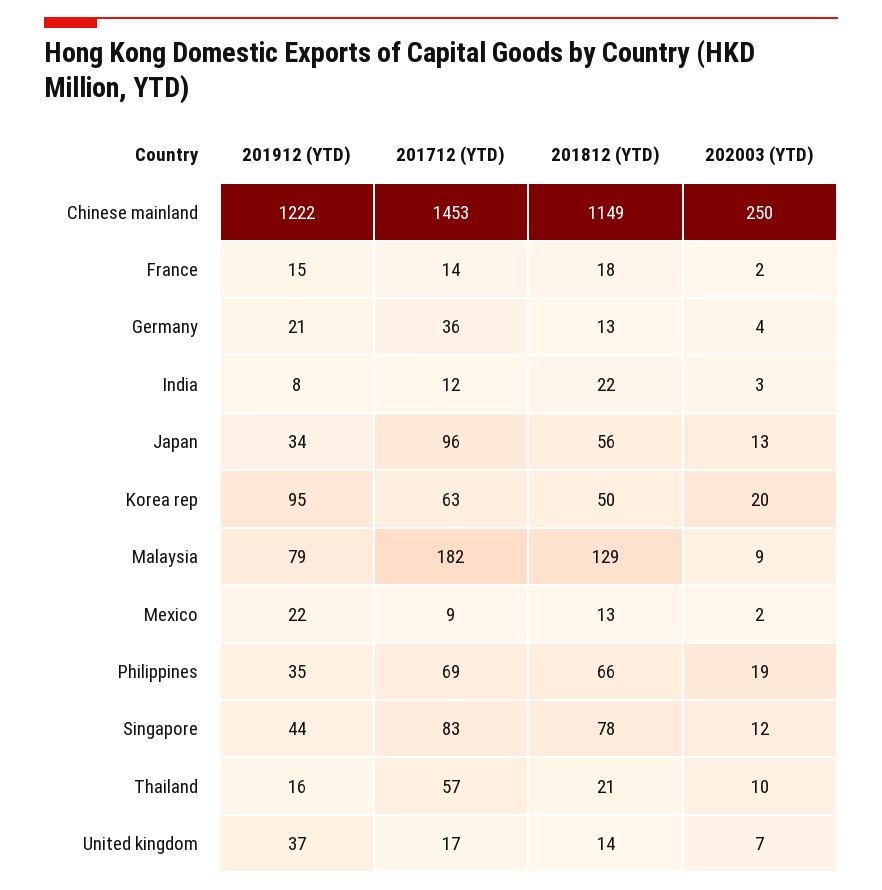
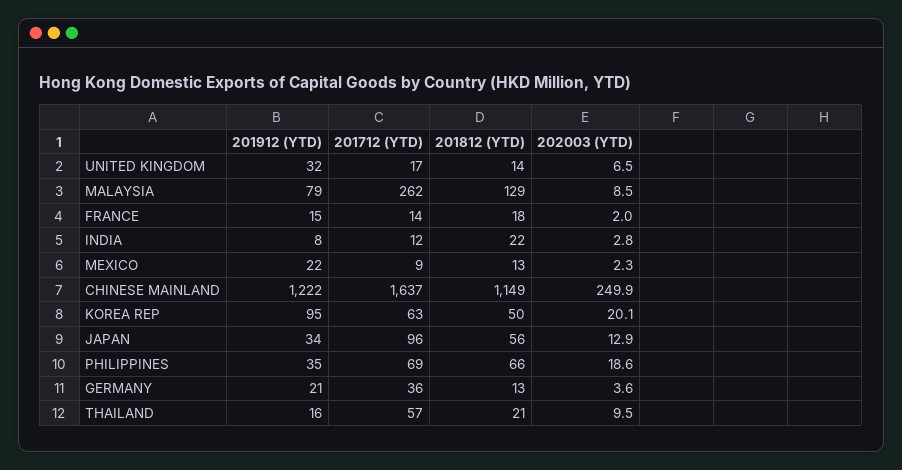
201712 (YTD), Chinese mainland: 1453 -> 1637
201712 (YTD), Malaysia: 182 -> 262
201912 (YTD), Singapore: 44 -> none
201712 (YTD), Singapore: 83 -> none
201812 (YTD), Singapore: 78 -> none
202003 (YTD), Singapore: 12 -> none
201912 (YTD), United kingdom: 37 -> 32

